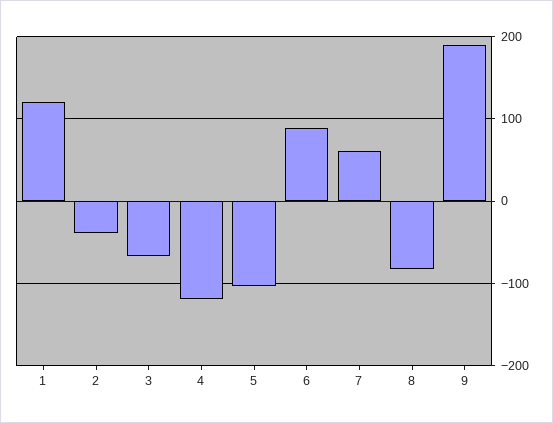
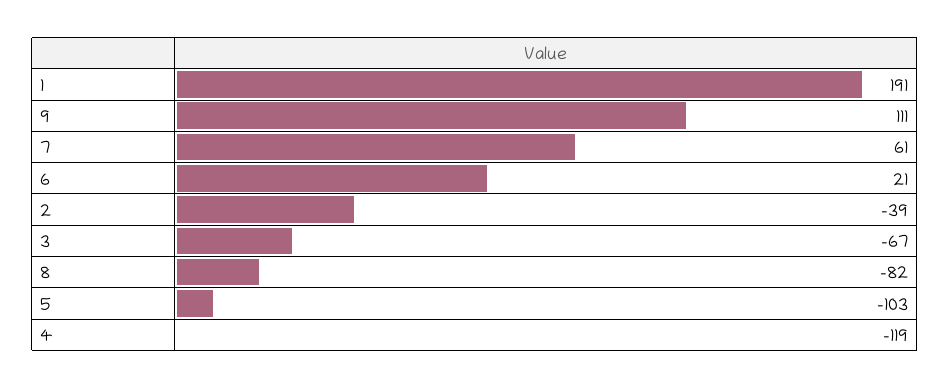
1: 120 -> 191
6: 90 -> 21
9: 190 -> 111

